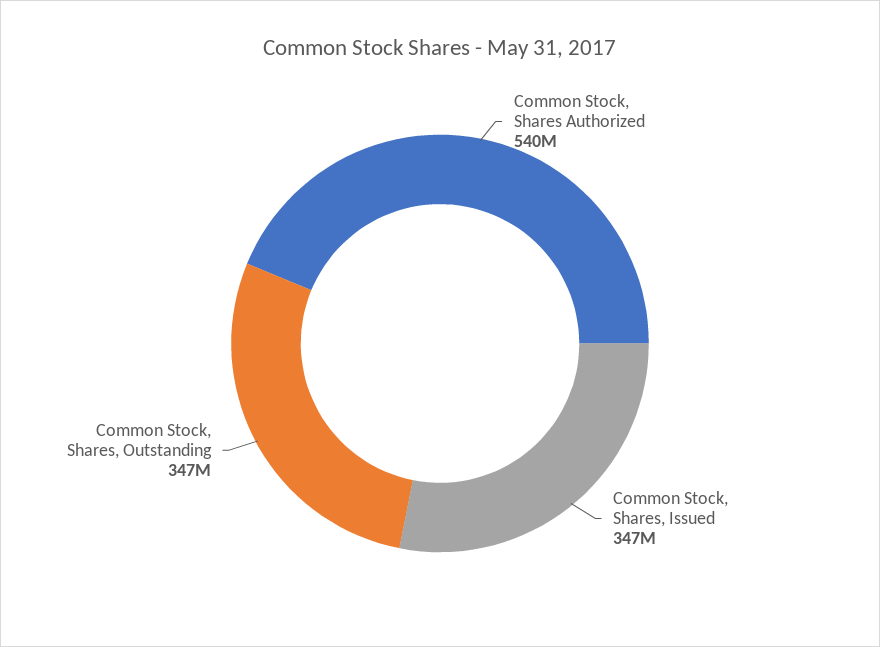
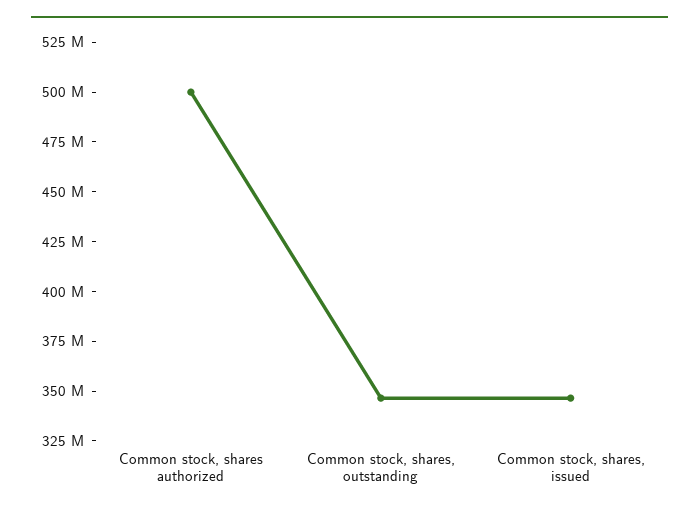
Common Stock, Shares Authorized: 540000000 -> 500000000

